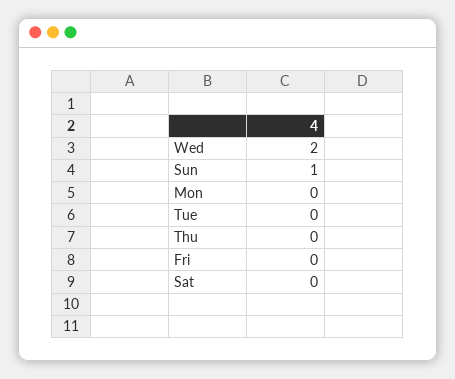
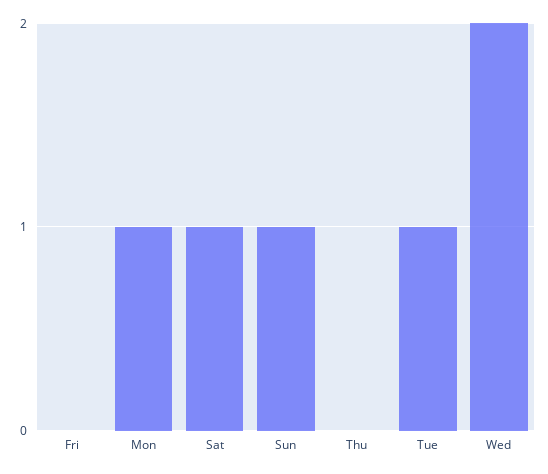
Mon: 0 -> 1
Tue: 0 -> 1
Sat: 0 -> 1

